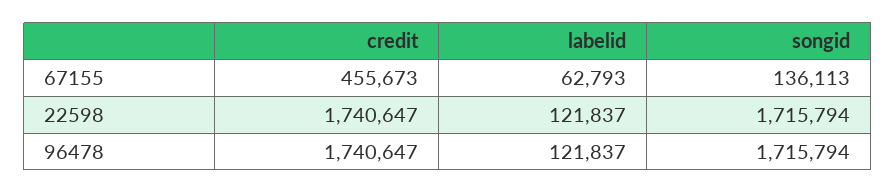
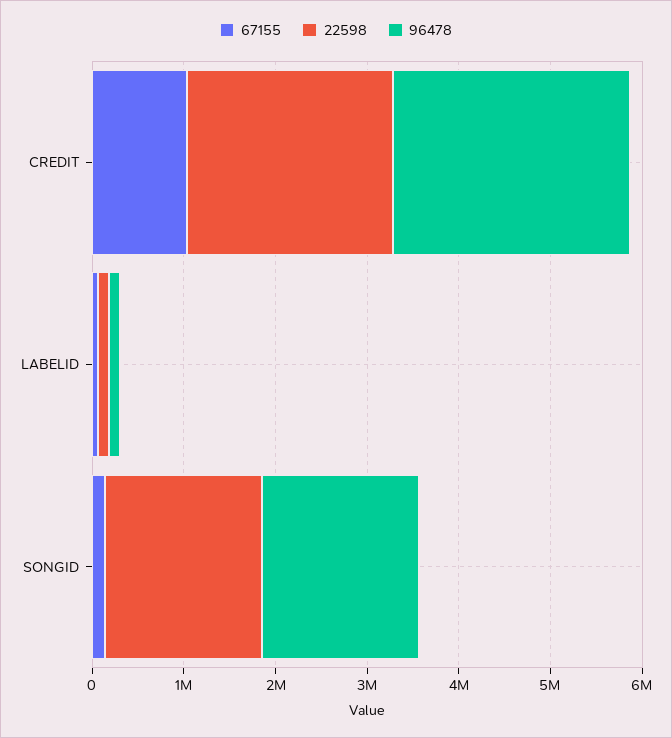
67155, credit: 455673 -> 1000000
22598, credit: 1740647 -> 2200000
96478, credit: 1740647 -> 2600000

